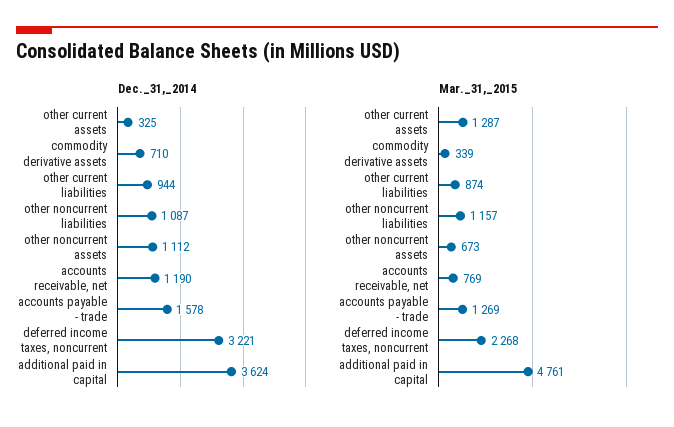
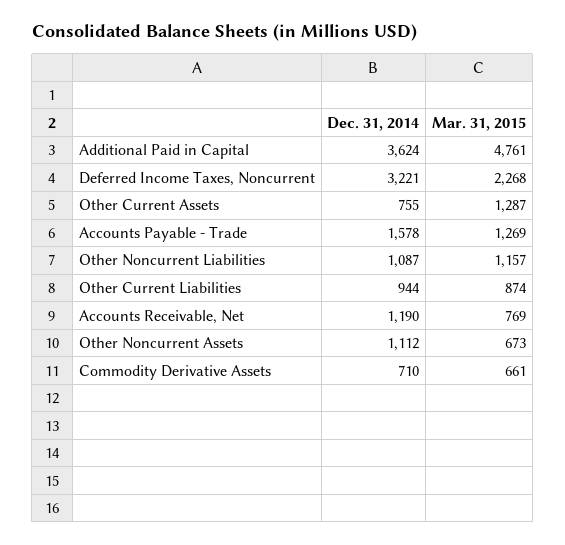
Dec._31,_2014, other current assets: 325 -> 755
Mar._31,_2015, commodity derivative assets: 339 -> 661

